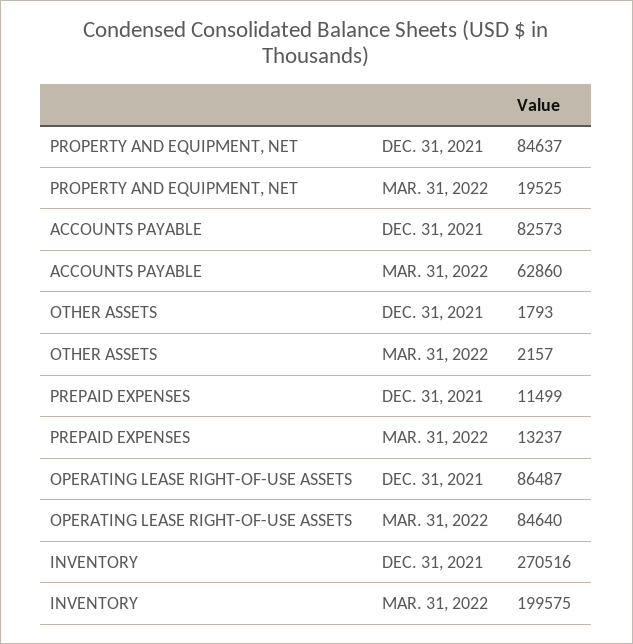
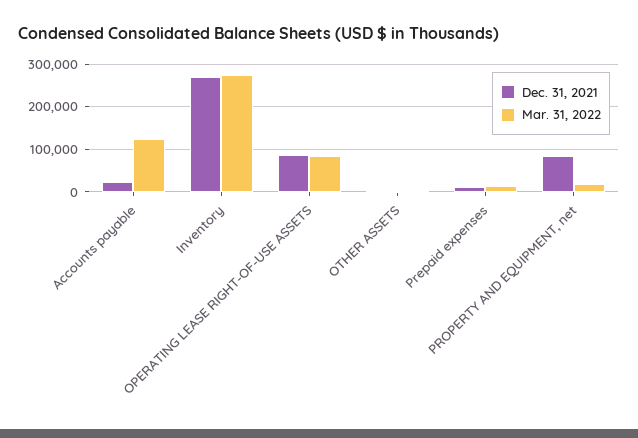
DEC. 31, 2021, ACCOUNTS PAYABLE: 82573 -> 20000
MAR. 31, 2022, ACCOUNTS PAYABLE: 62860 -> 120000
MAR. 31, 2022, INVENTORY: 199575 -> 280000

